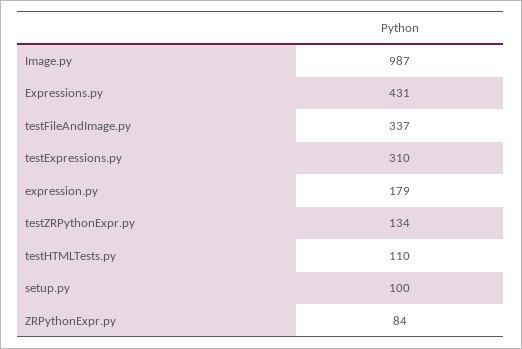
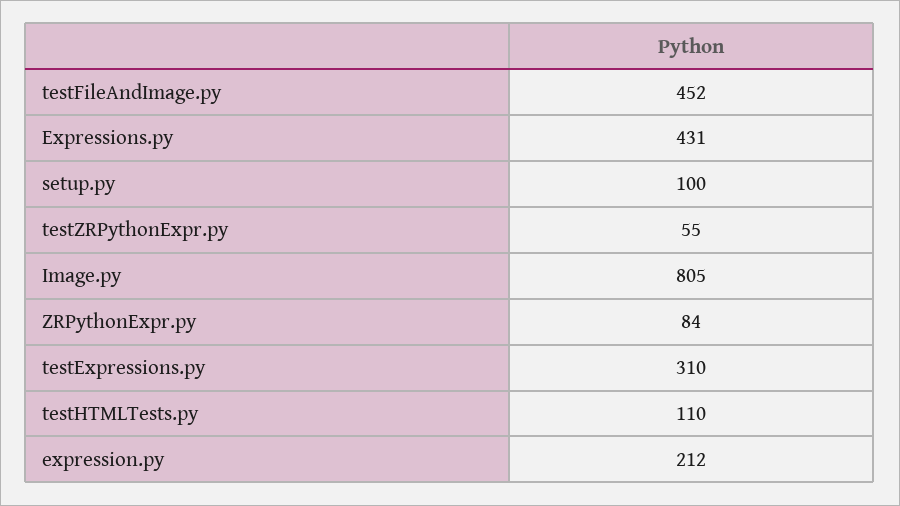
Image.py: 987 -> 805
testFileAndImage.py: 337 -> 452
expression.py: 179 -> 212
testZRPythonExpr.py: 134 -> 55

